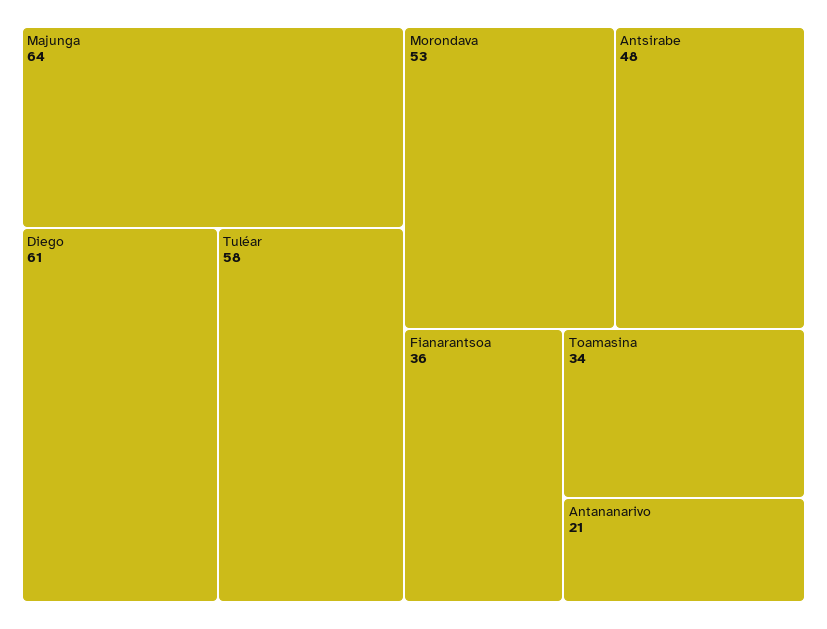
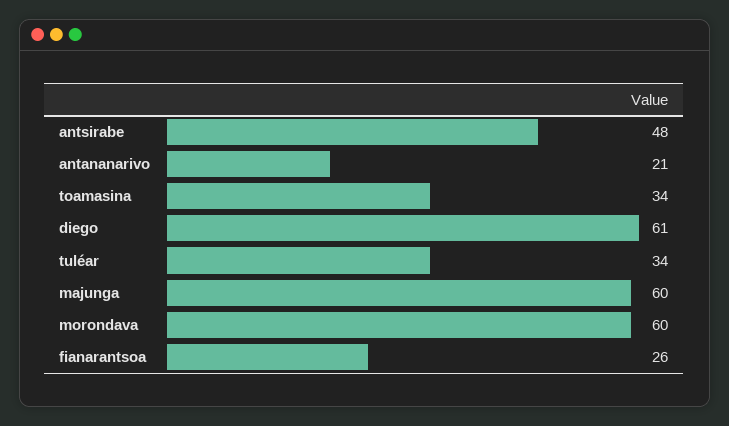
Majunga: 64 -> 60
Tuléar: 58 -> 34
Morondava: 53 -> 60
Fianarantsoa: 36 -> 26

